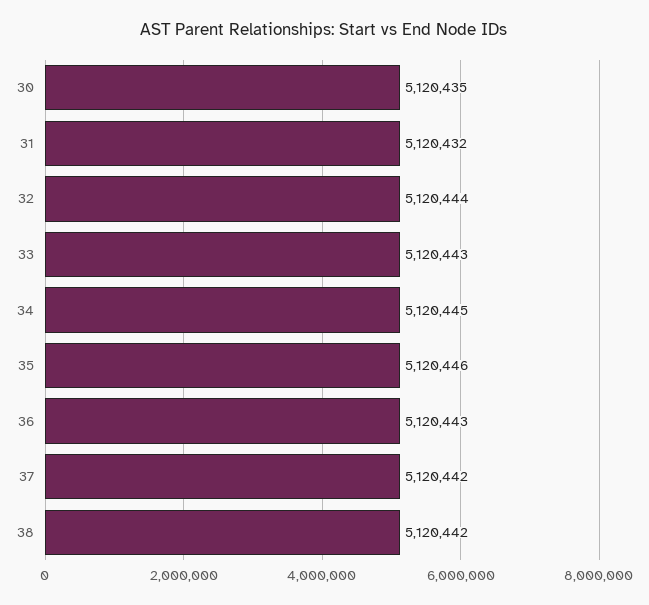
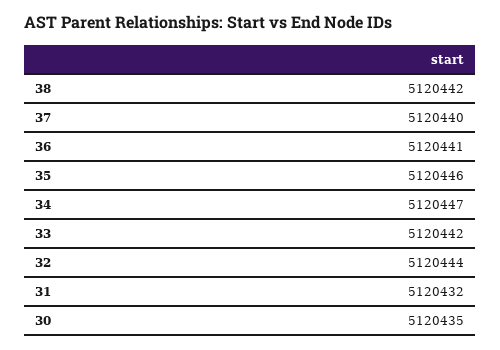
33: 5120443 -> 5120442
34: 5120445 -> 5120447
36: 5120443 -> 5120441
37: 5120442 -> 5120440

